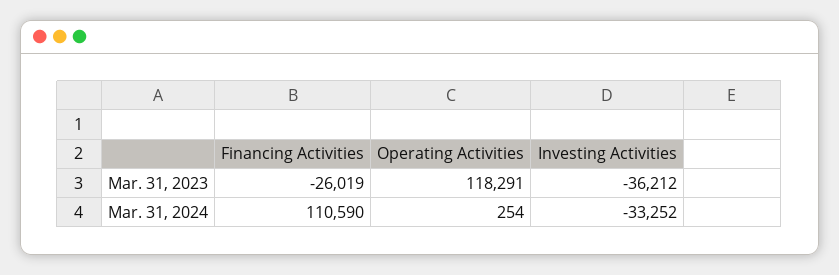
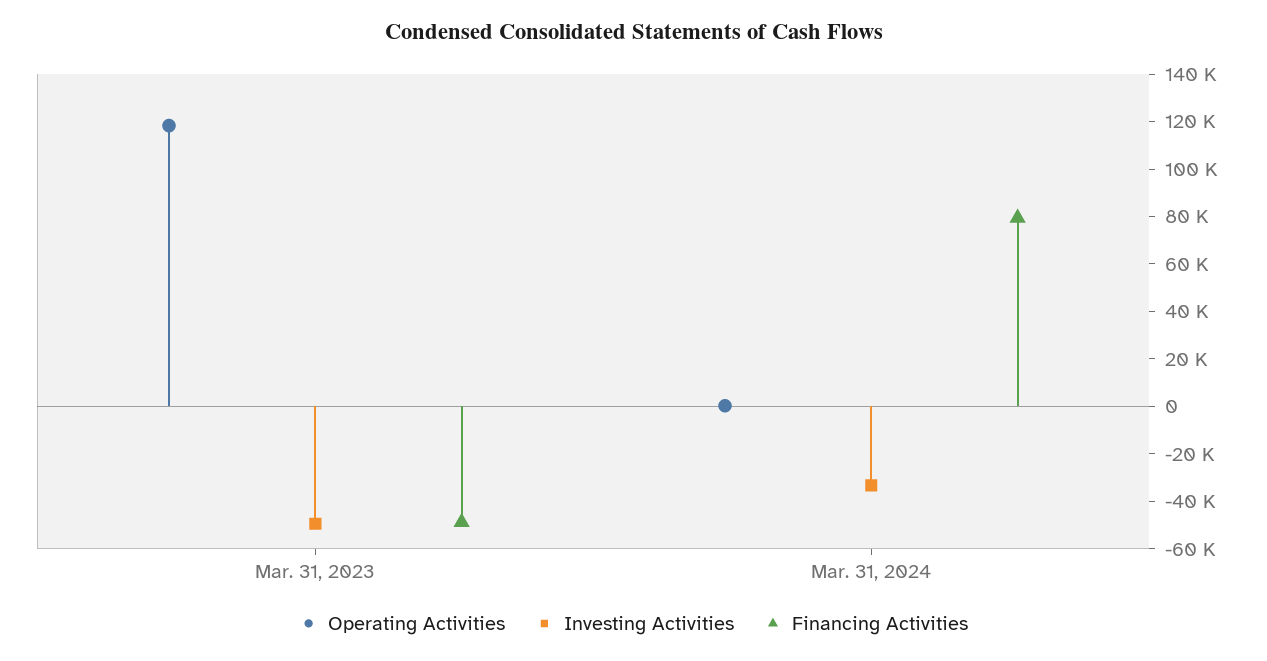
Financing Activities, Mar. 31, 2023: -26019 -> -50000
Investing Activities, Mar. 31, 2023: -36212 -> -50000
Financing Activities, Mar. 31, 2024: 110590 -> 80000

